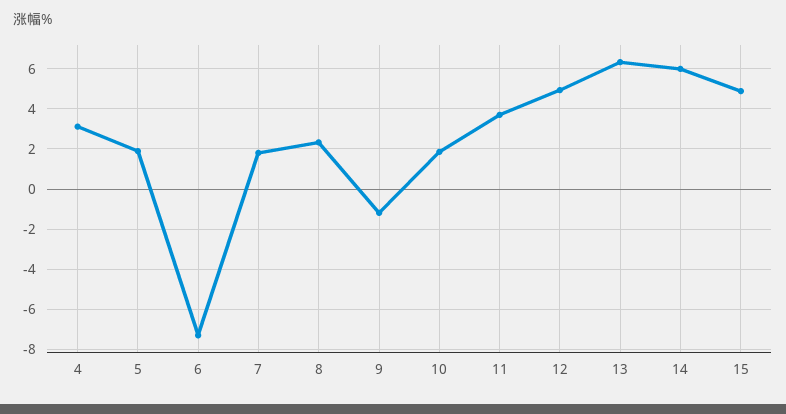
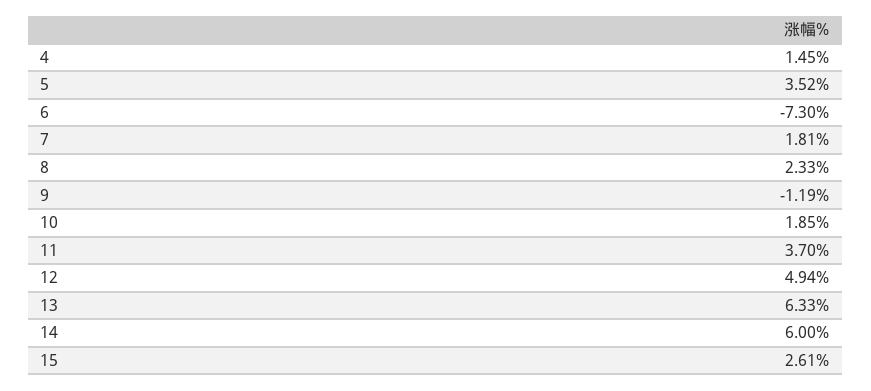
4: 3 -> 1.45
5: 2 -> 3.52
15: 5 -> 2.61

